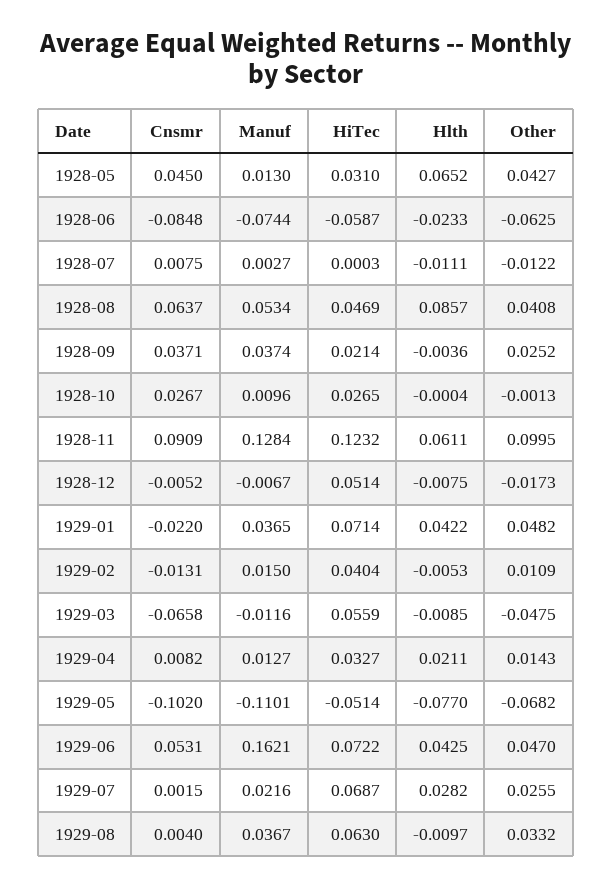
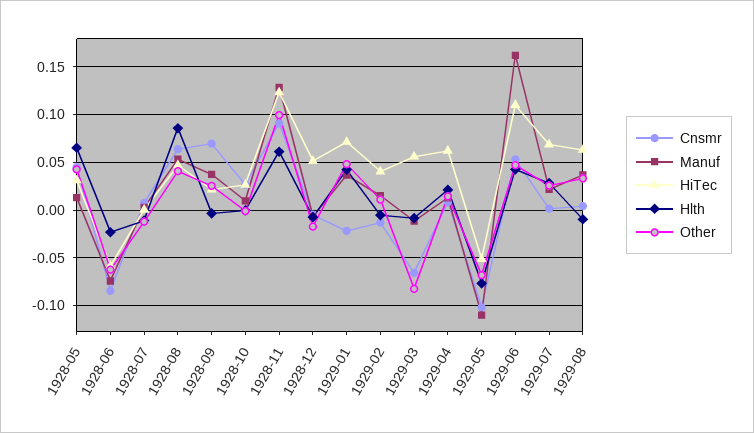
Cnsmr, 1928-09: 0.0371 -> 0.07
Other, 1929-03: -0.0475 -> -0.08
HiTec, 1929-04: 0.0327 -> 0.06
HiTec, 1929-06: 0.0722 -> 0.11

